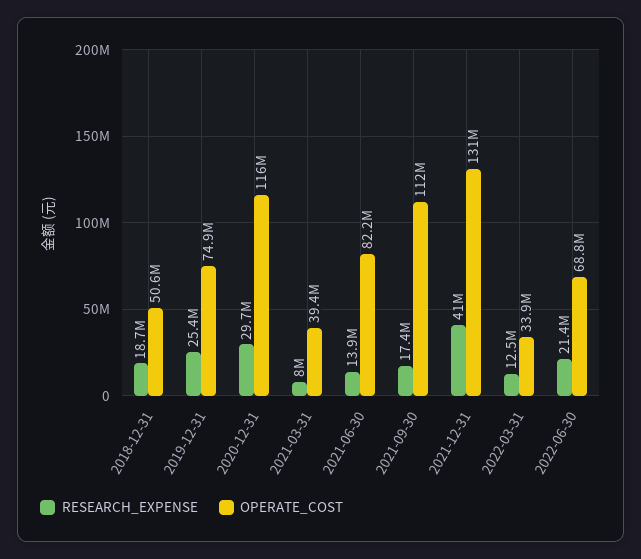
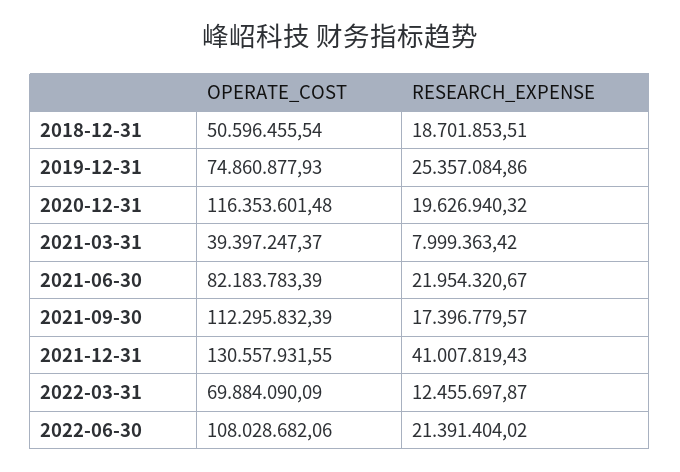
RESEARCH_EXPENSE, 2020-12-31: 29700000 -> 19626940.32
RESEARCH_EXPENSE, 2021-06-30: 13900000 -> 21954320.67
OPERATE_COST, 2022-03-31: 33900000 -> 69884090.09
OPERATE_COST, 2022-06-30: 68800000 -> 108028682.06

